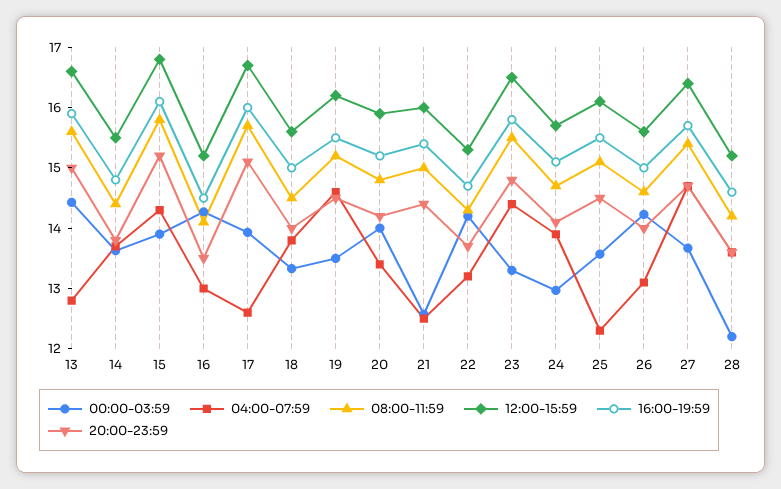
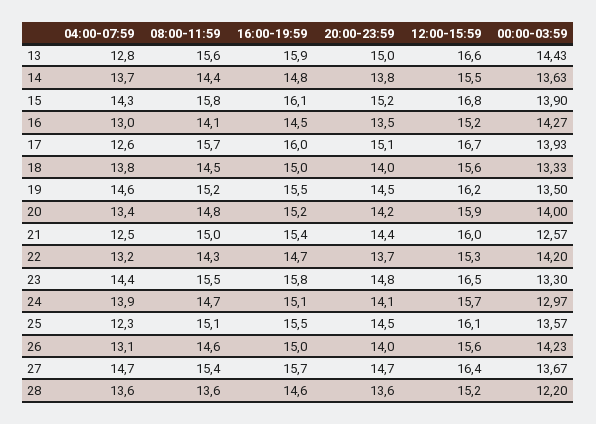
08:00-11:59, 28: 14.2 -> 13.6

